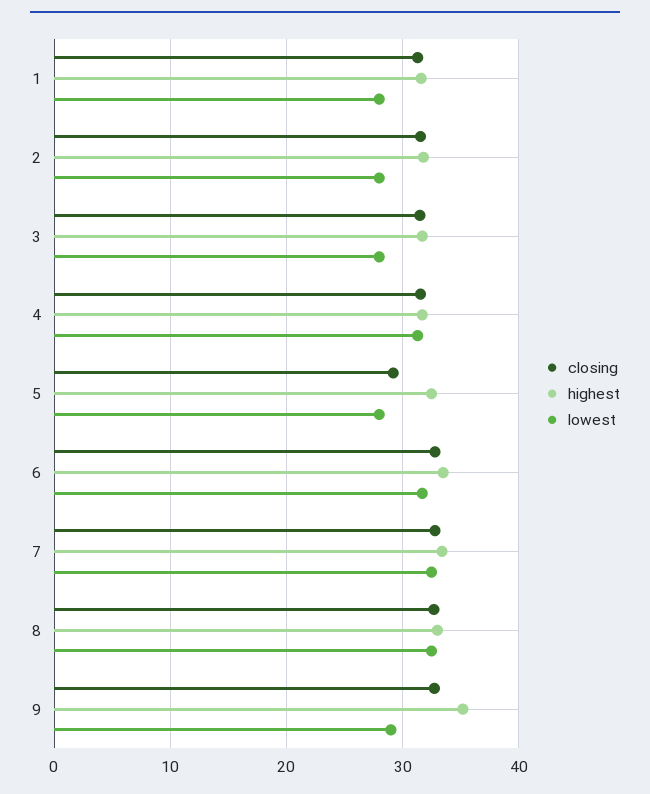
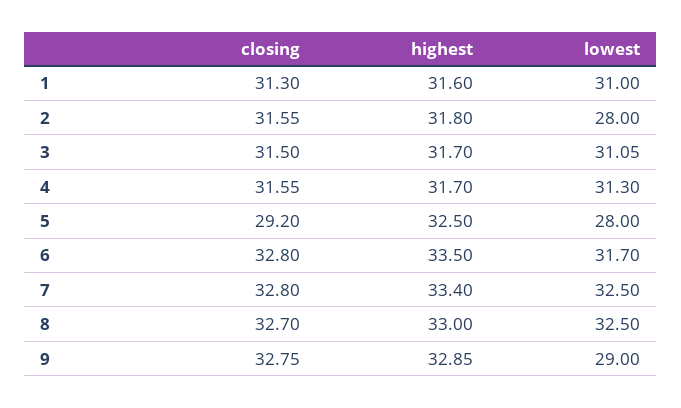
lowest, 1: 28 -> 31
lowest, 3: 28 -> 31.05
highest, 9: 35 -> 32.85

